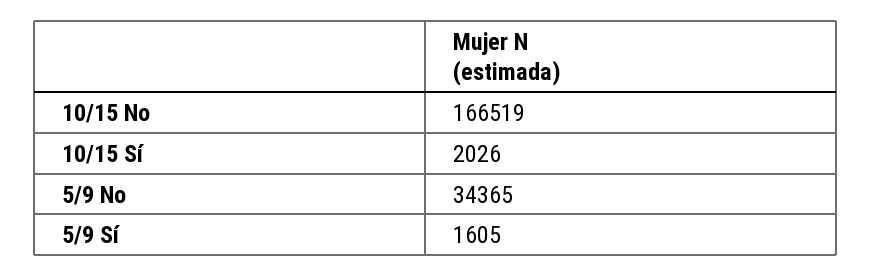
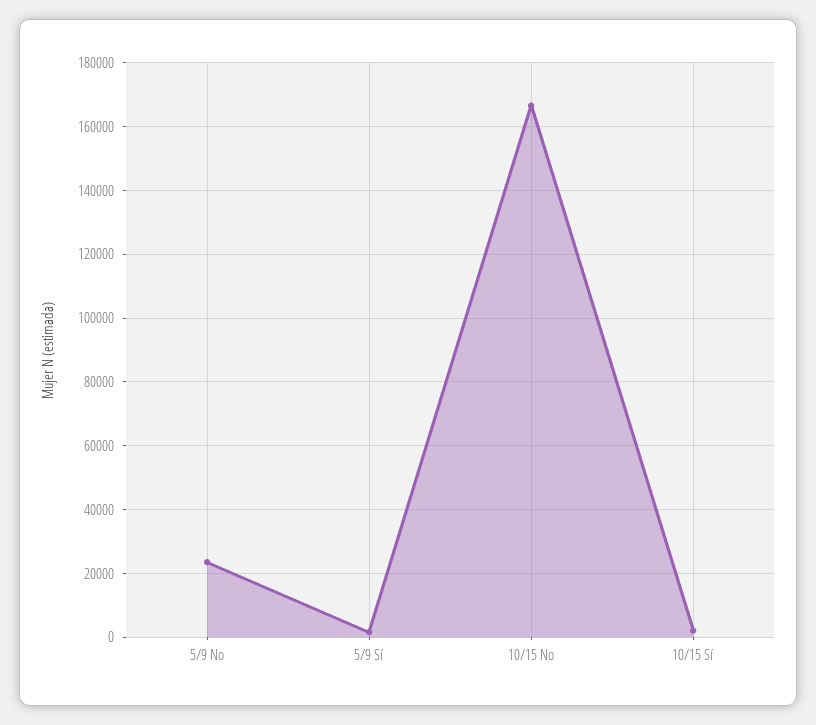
5/9 No: 34365 -> 24000

